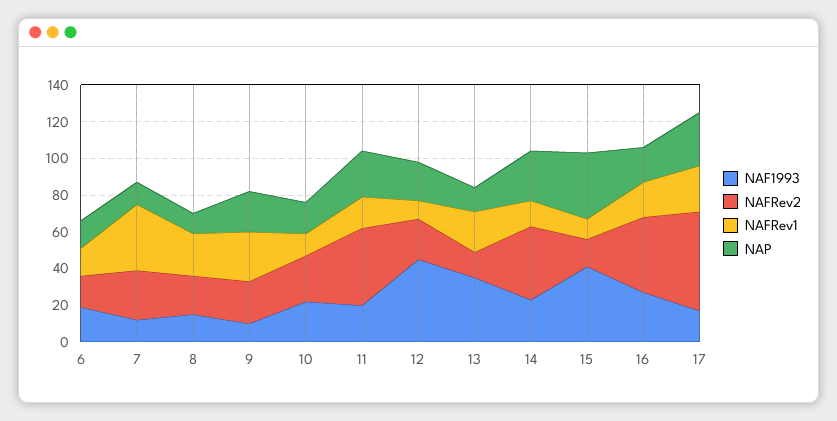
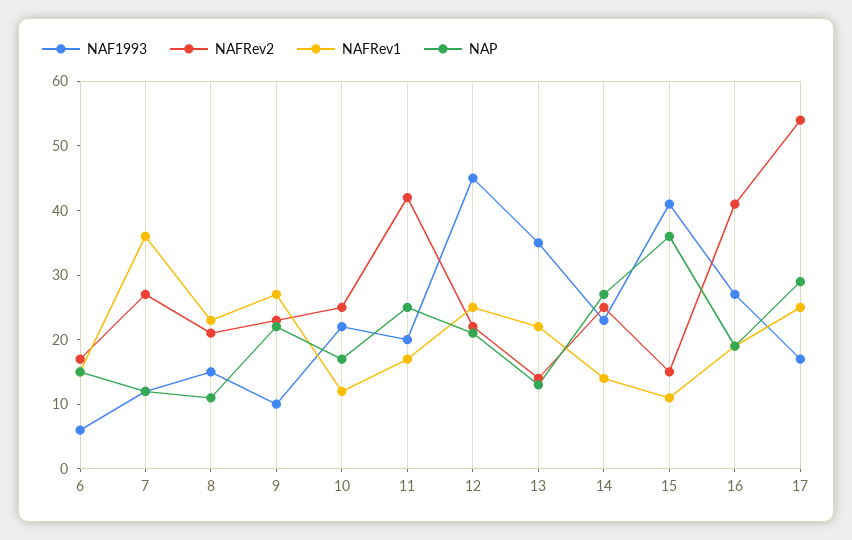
NAF1993, 6: 20 -> 5
NAFRev1, 12: 10 -> 25
NAFRev2, 14: 40 -> 25

